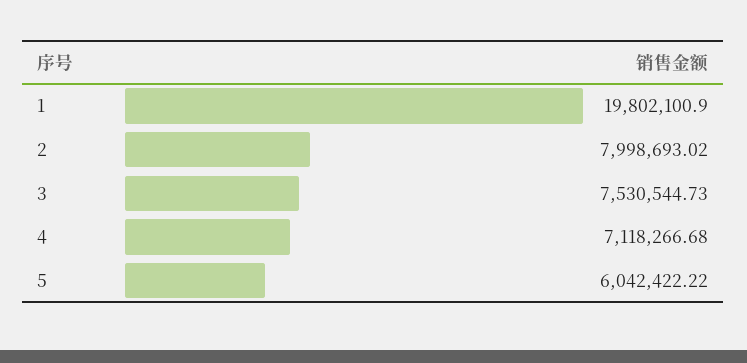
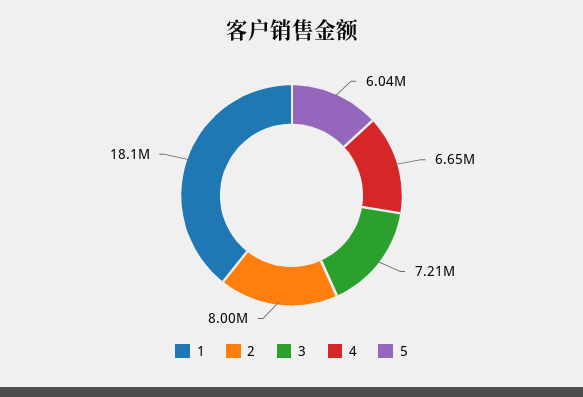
1: 19802100.9 -> 18100000
3: 7530544.73 -> 7210000
4: 7118266.68 -> 6650000

